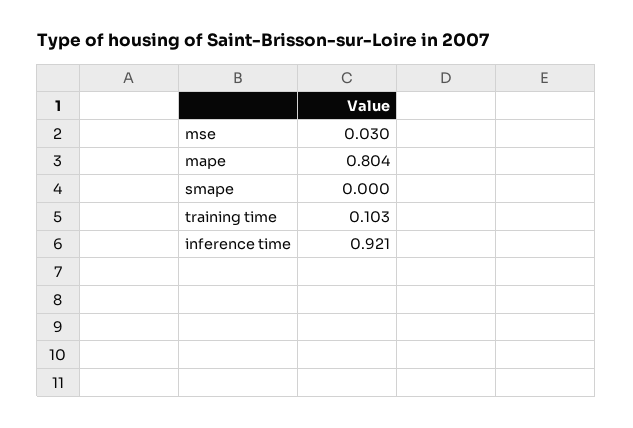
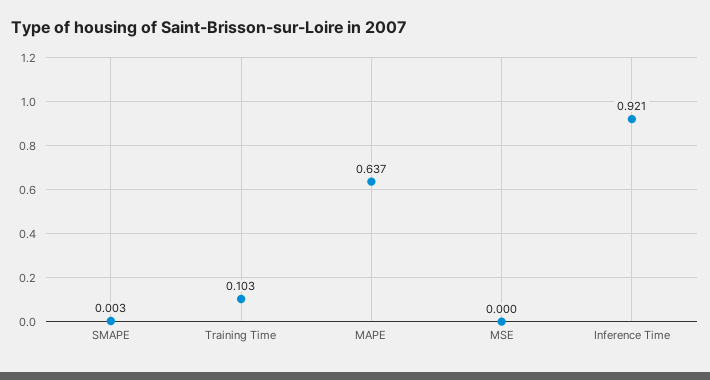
mse: 0.03 -> 0
mape: 0.804 -> 0.637
smape: 0 -> 0.003

